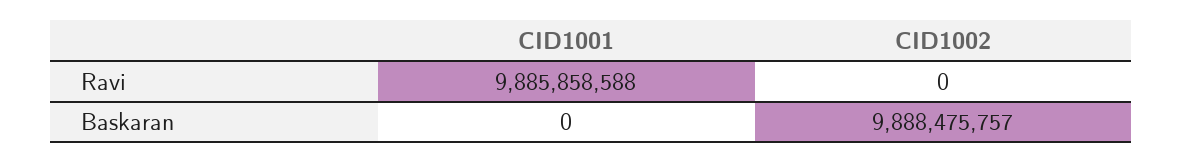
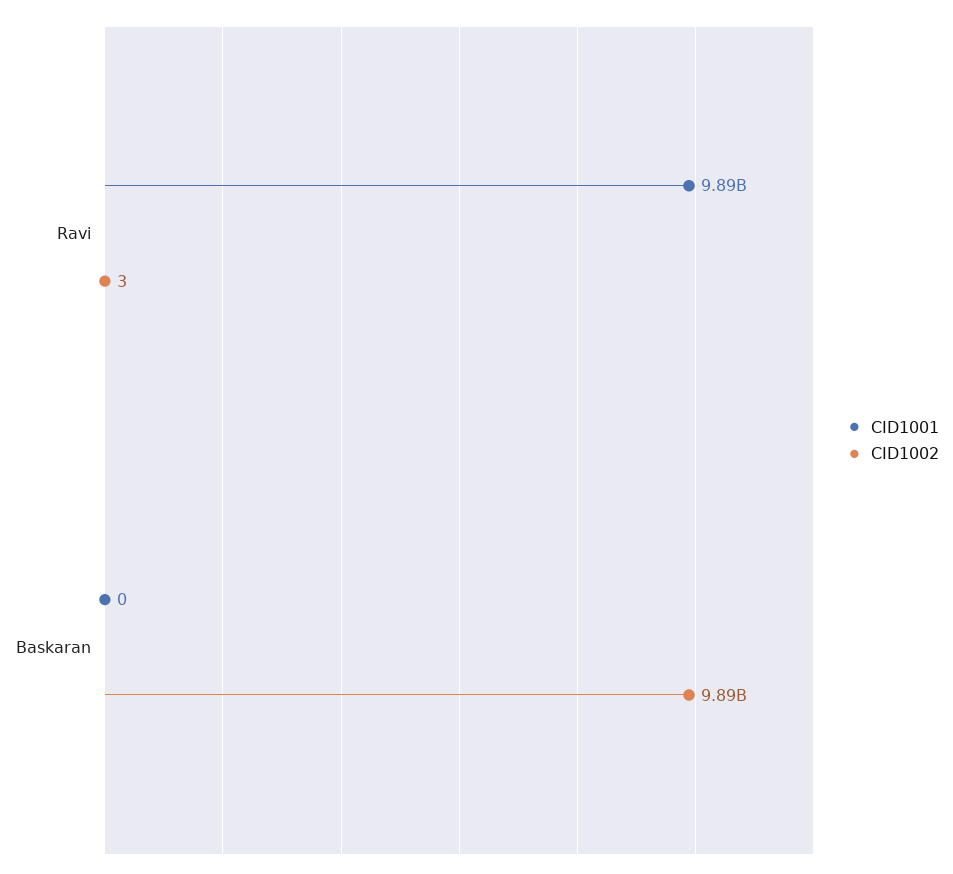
CID1002, Ravi: 0 -> 3

